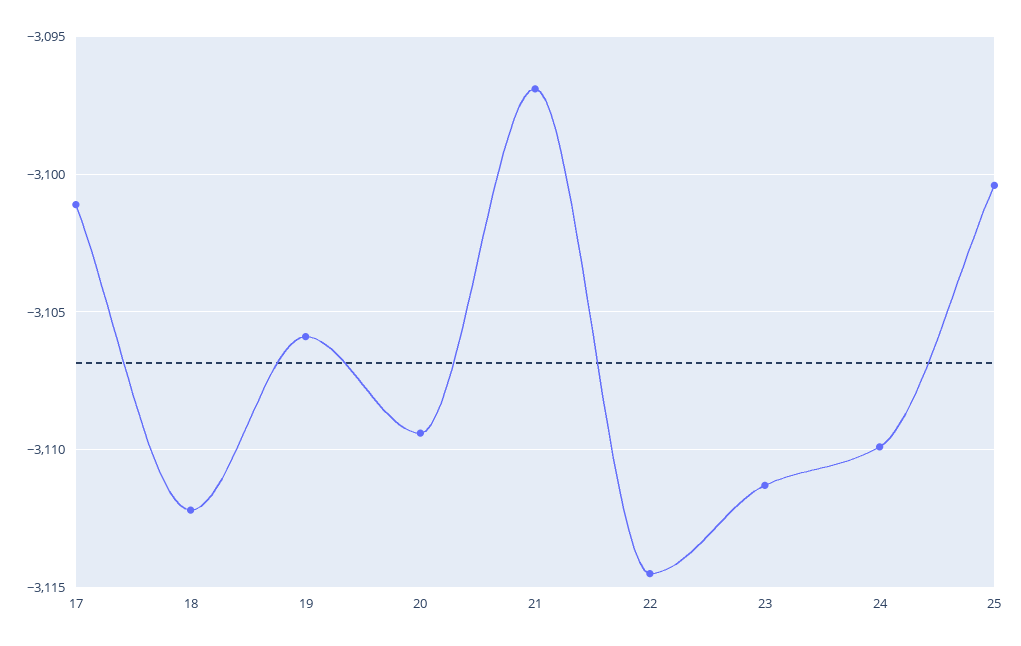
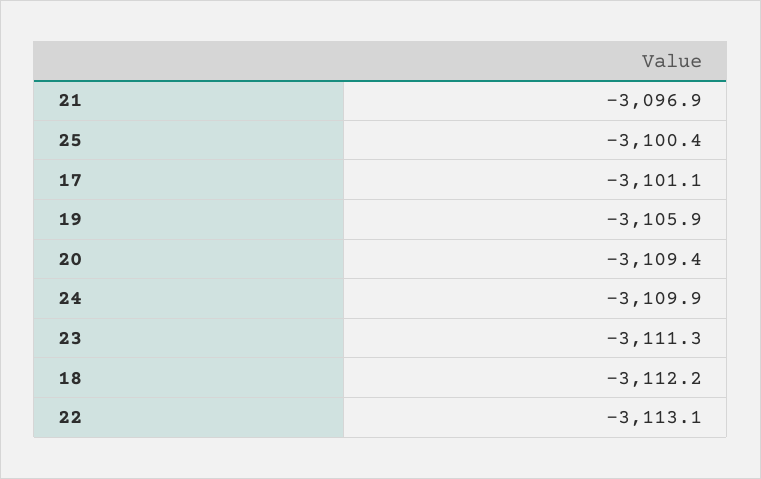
22: -3114.5 -> -3113.1

